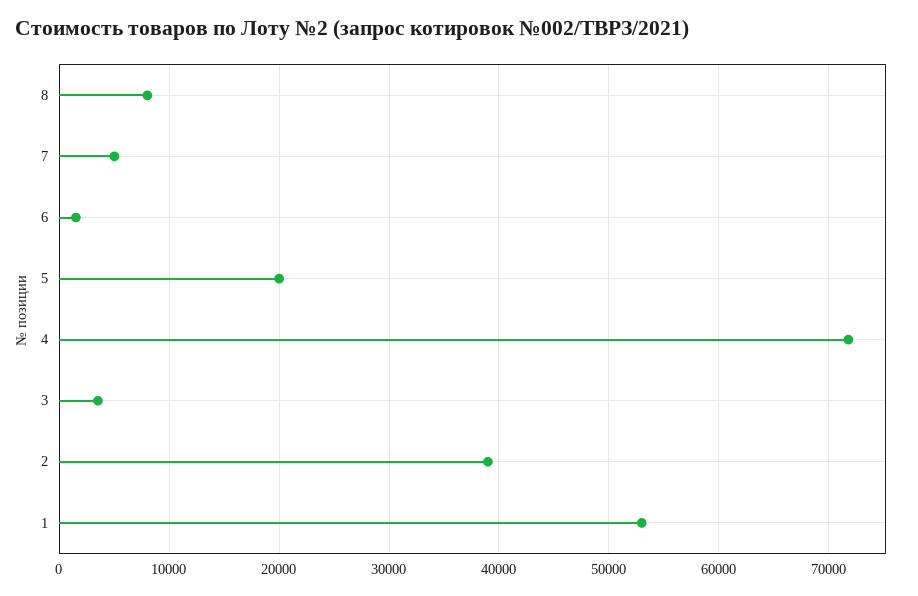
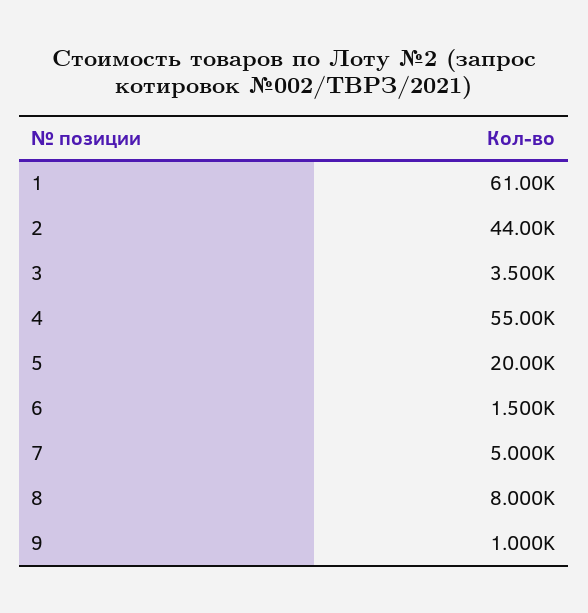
4: 72000 -> 55000
2: 39000 -> 44000
1: 53000 -> 61000
9: none -> 1000

